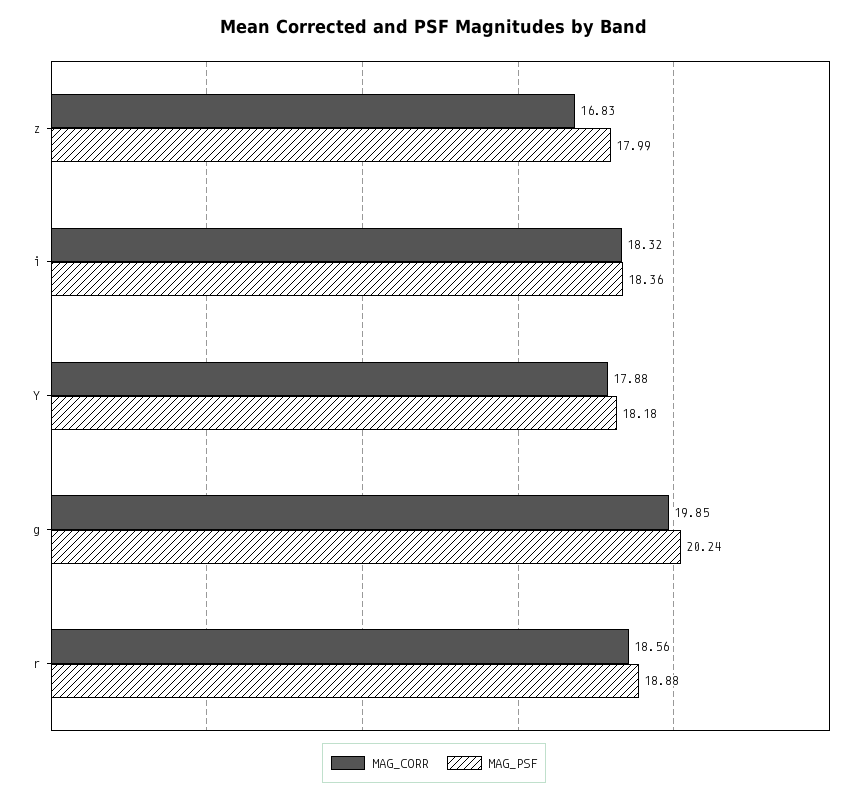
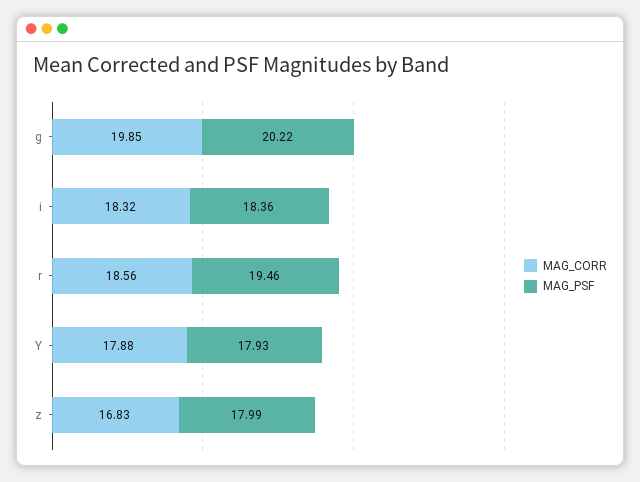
MAG_PSF, Y: 18.18 -> 17.93
MAG_PSF, g: 20.24 -> 20.22
MAG_PSF, r: 18.88 -> 19.46

